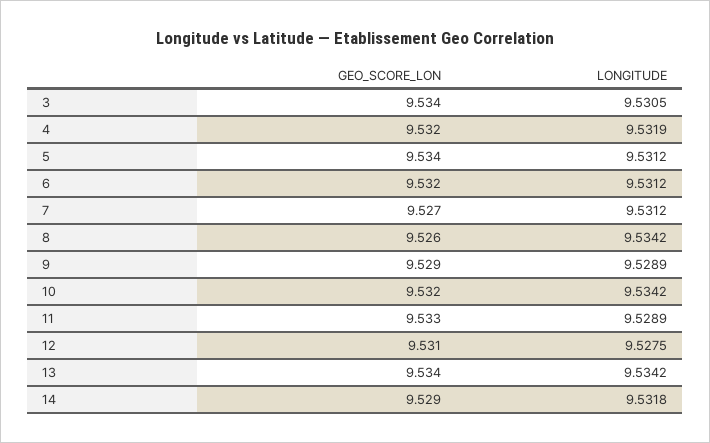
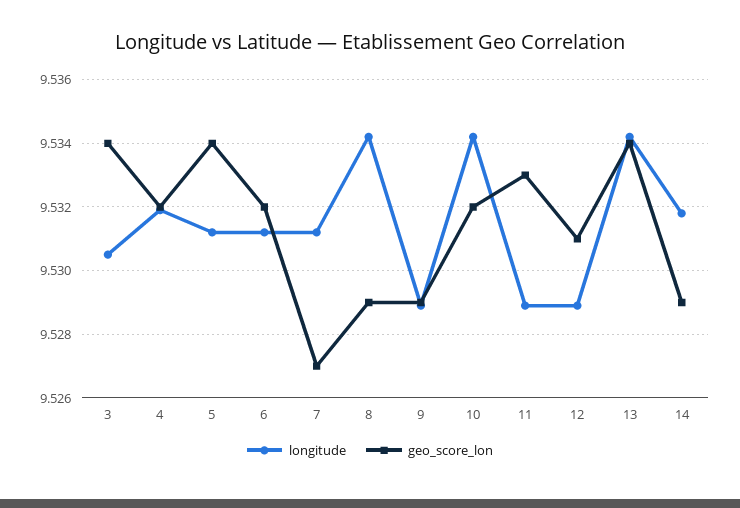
GEO_SCORE_LON, 8: 9.526 -> 9.529
LONGITUDE, 12: 9.5275 -> 9.529

